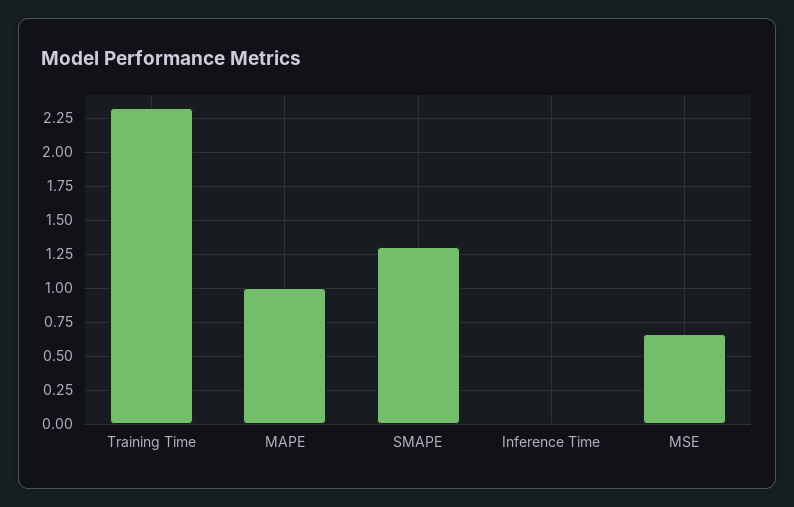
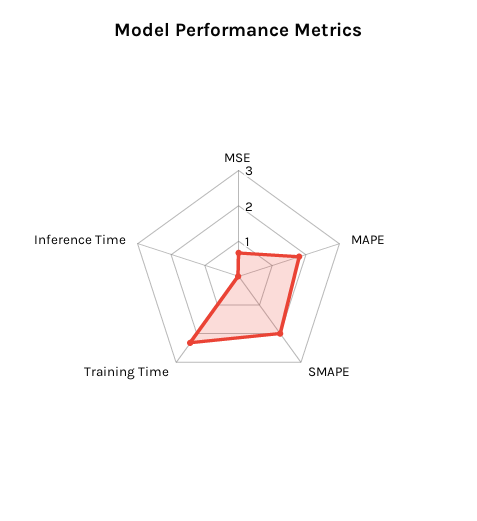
MAPE: 1 -> 1.75
SMAPE: 1.3 -> 2

